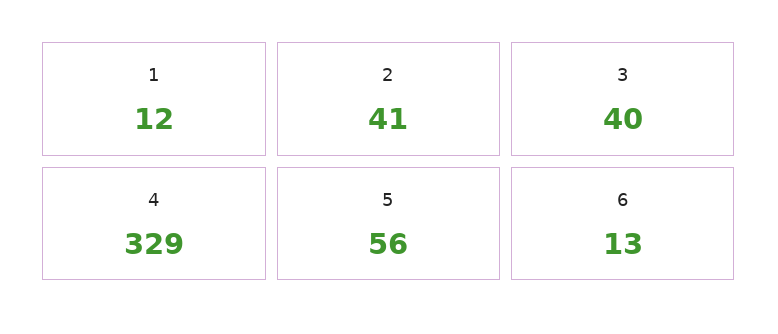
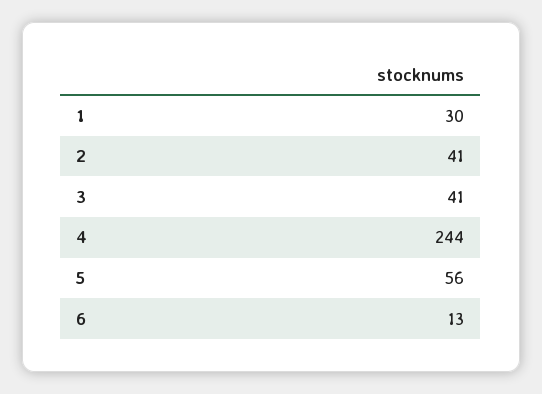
1: 12 -> 30
3: 40 -> 41
4: 329 -> 244

